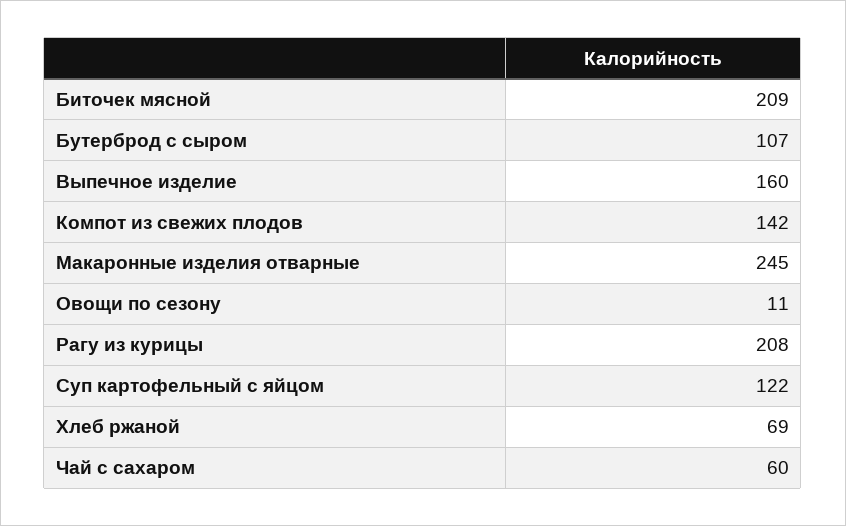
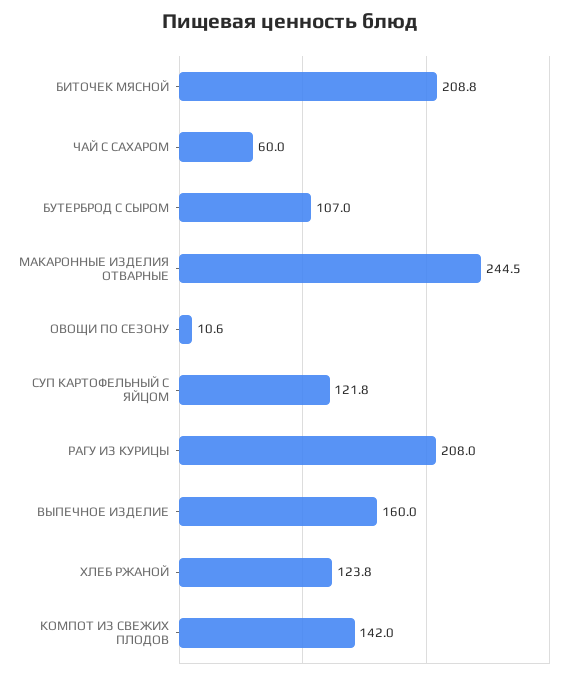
Хлеб ржаной: 69 -> 123.8

